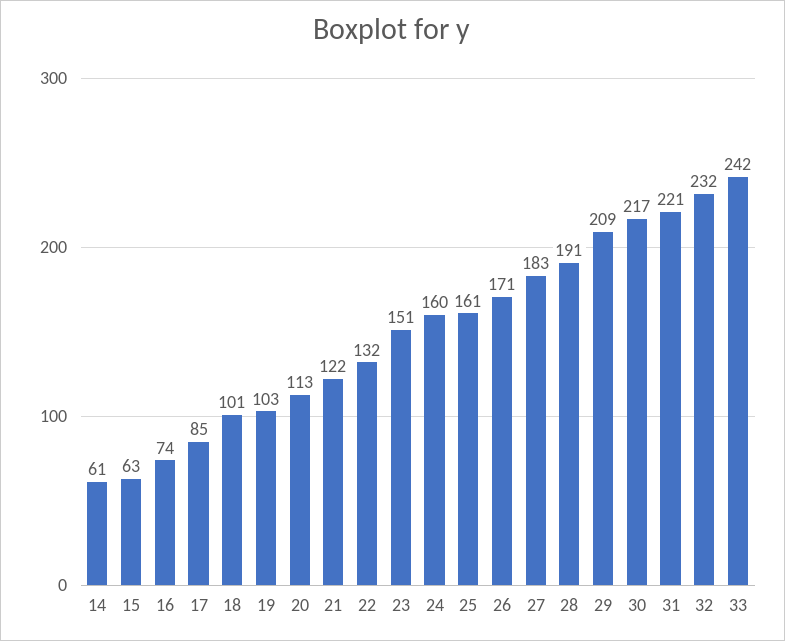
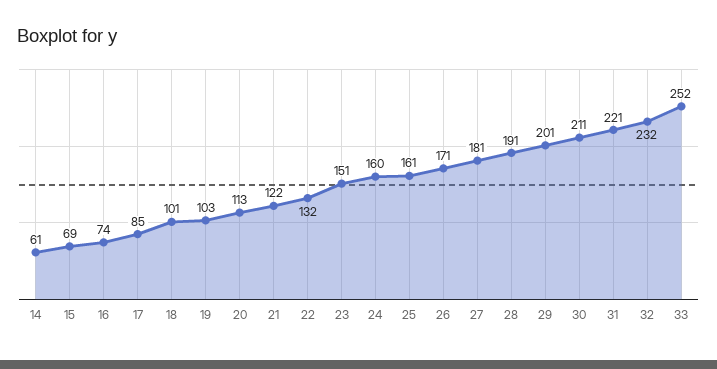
15: 63 -> 69
27: 183 -> 181
29: 209 -> 201
30: 217 -> 211
33: 242 -> 252

